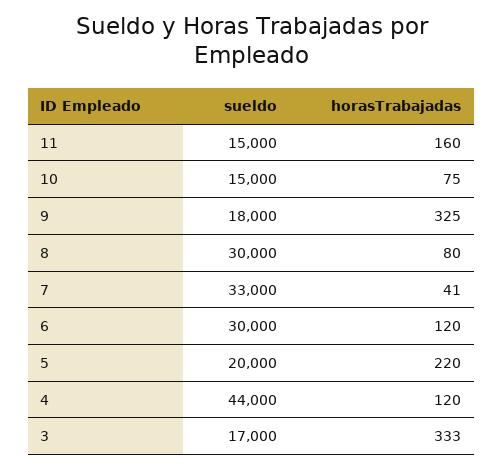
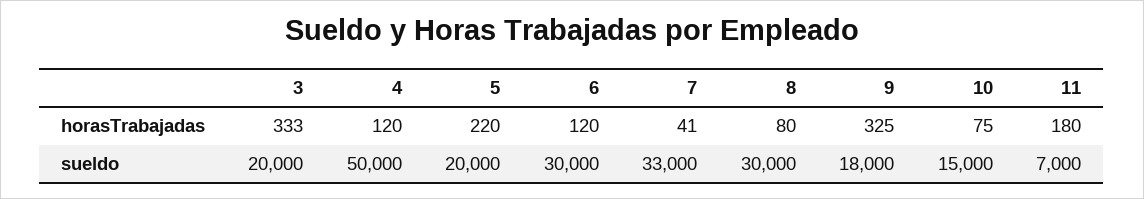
sueldo, 11: 15000 -> 7000
horasTrabajadas, 11: 160 -> 180
sueldo, 4: 44000 -> 50000
sueldo, 3: 17000 -> 20000

